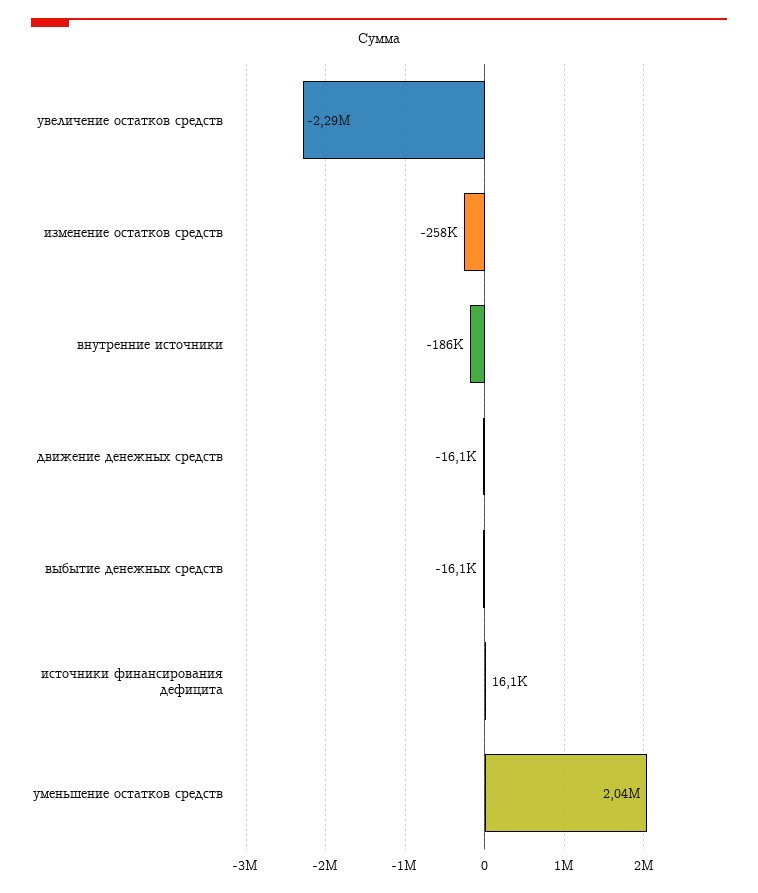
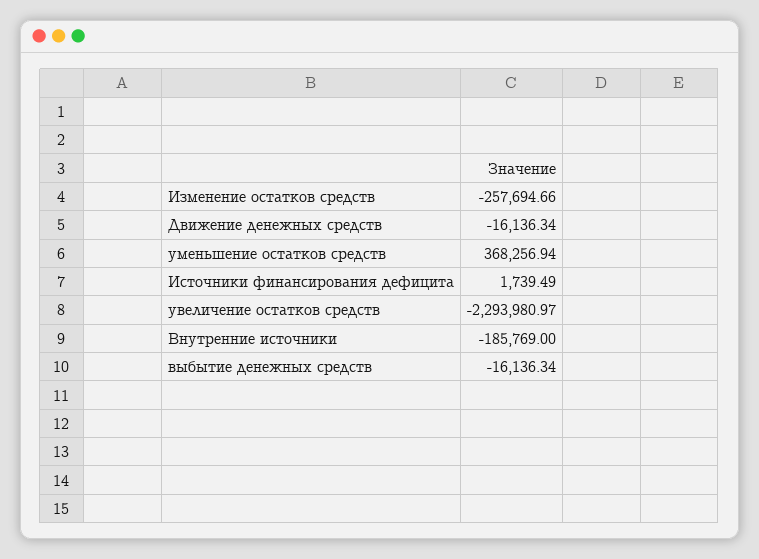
источники финансирования дефицита: 16100 -> 1739.49
уменьшение остатков средств: 2040000 -> 368256.94

